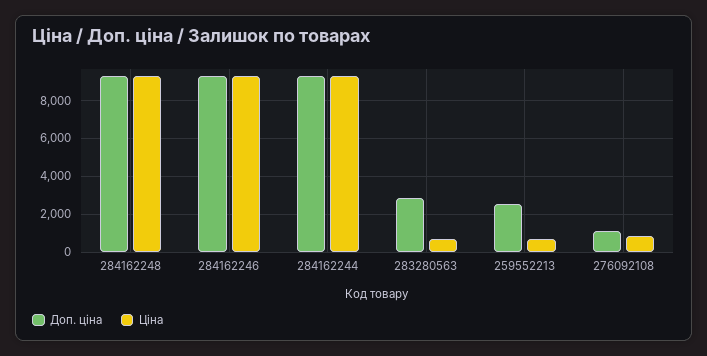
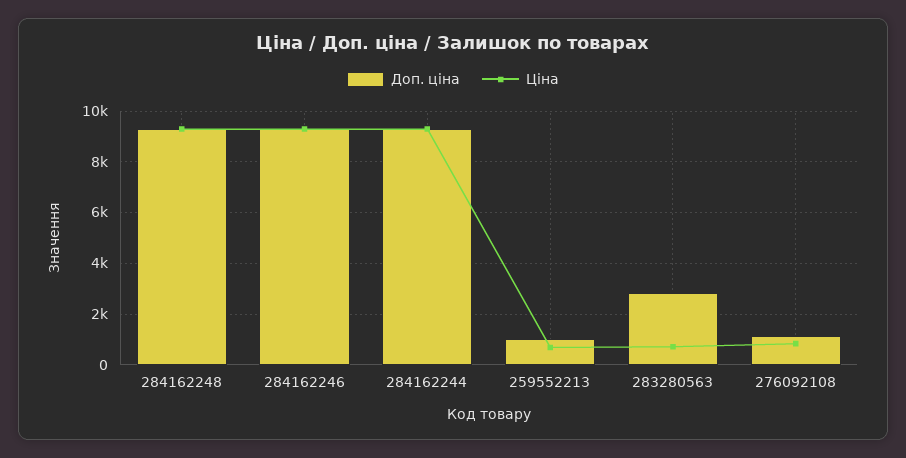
Доп. ціна, 259552213: 2500 -> 1000

